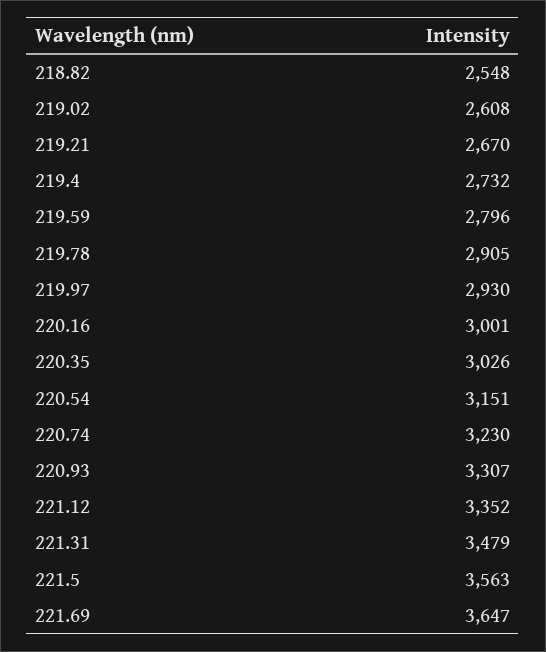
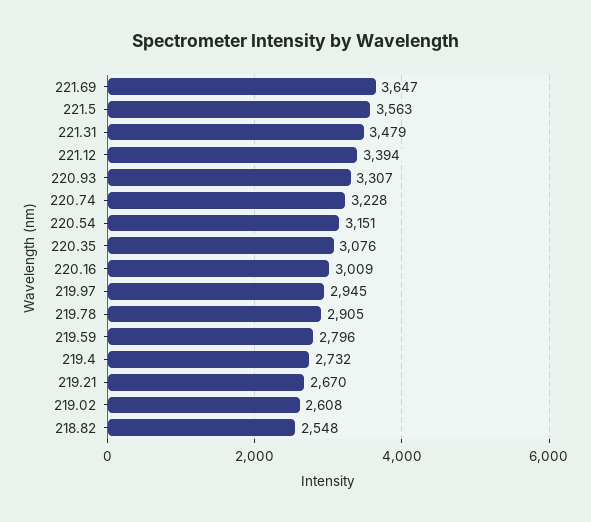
219.97: 2930 -> 2945
220.16: 3001 -> 3009
220.35: 3026 -> 3076
220.74: 3230 -> 3228
221.12: 3352 -> 3394

